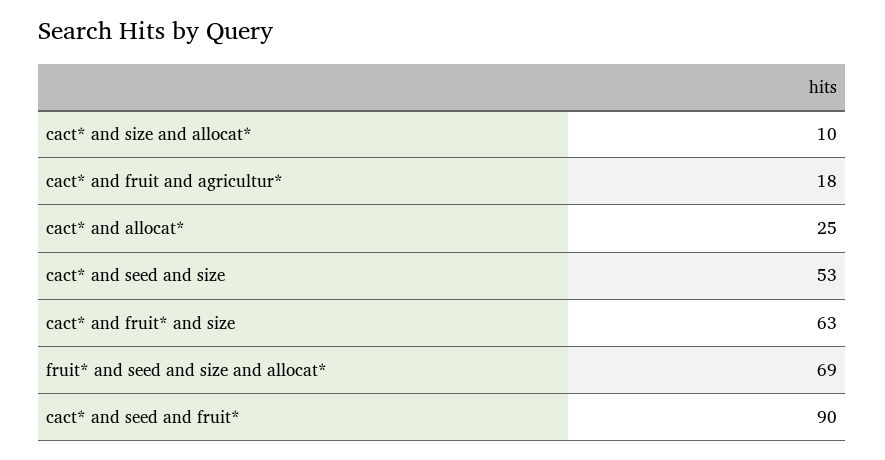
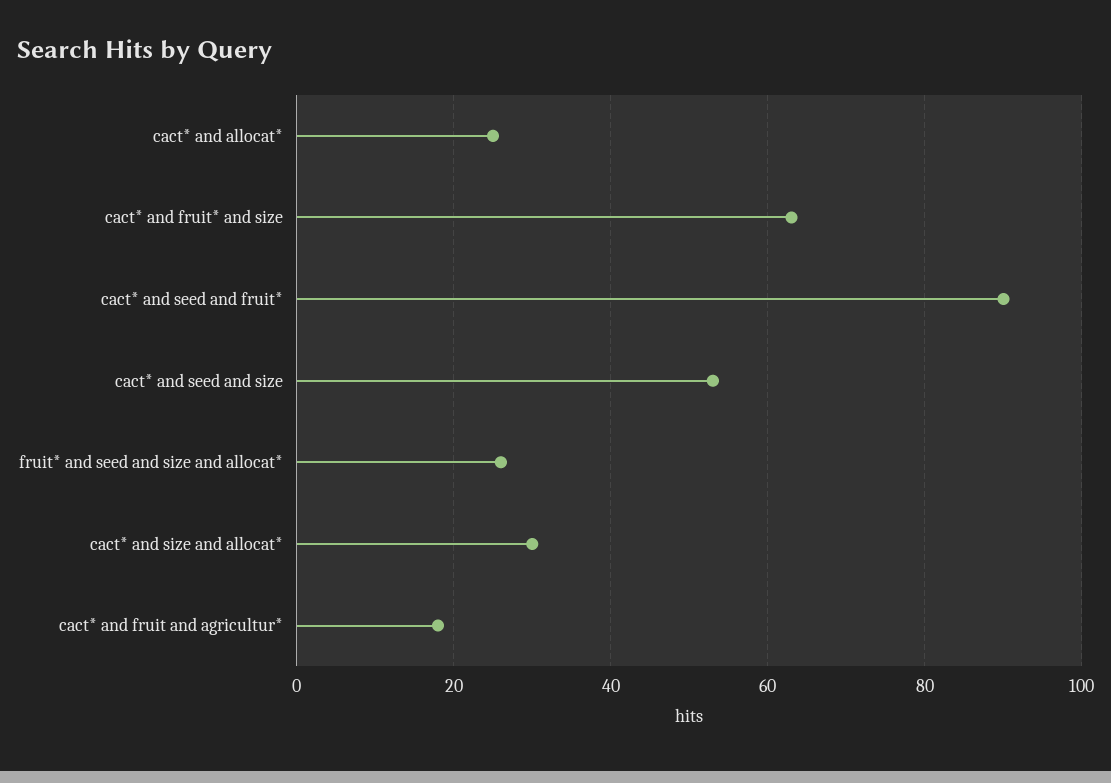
cact* and size and allocat*: 10 -> 30
fruit* and seed and size and allocat*: 69 -> 25

